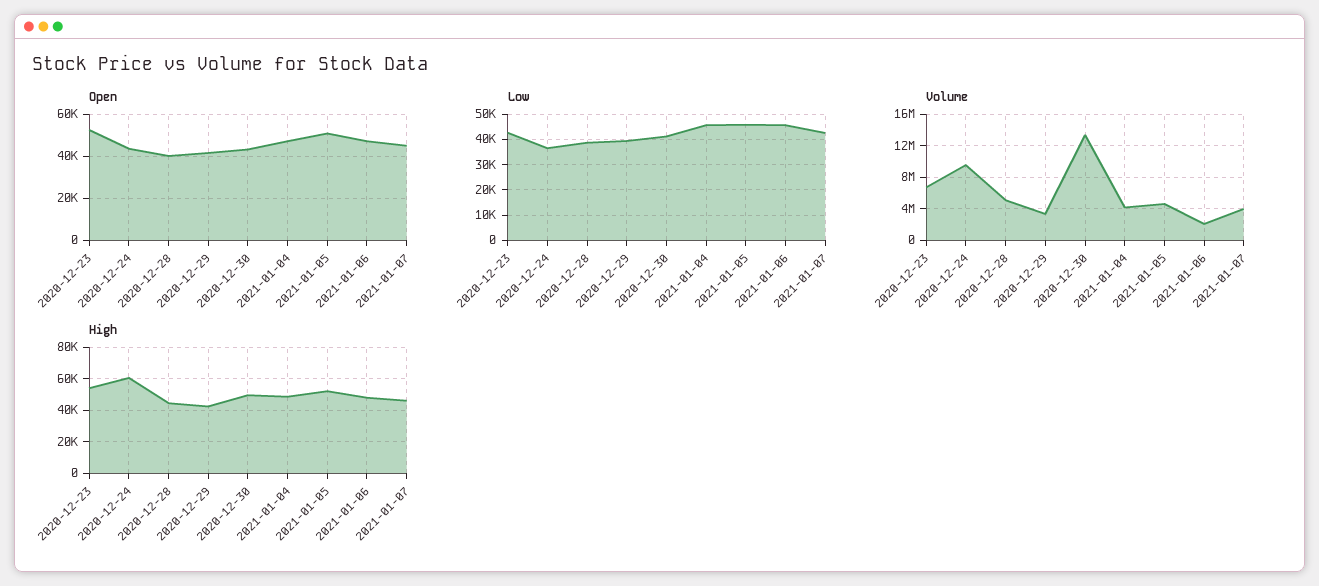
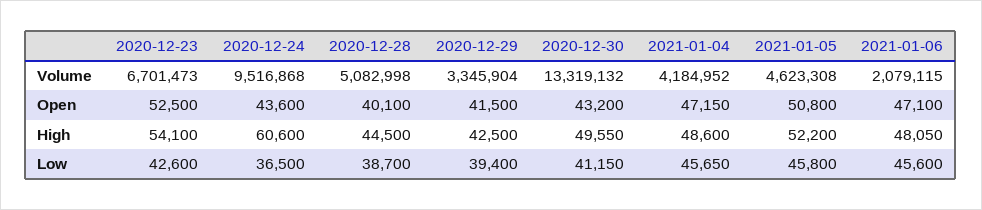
Open, 2021-01-07: 45000 -> none
Low, 2021-01-07: 42500 -> none
Volume, 2021-01-07: 4000000 -> none
High, 2021-01-07: 45000 -> none

